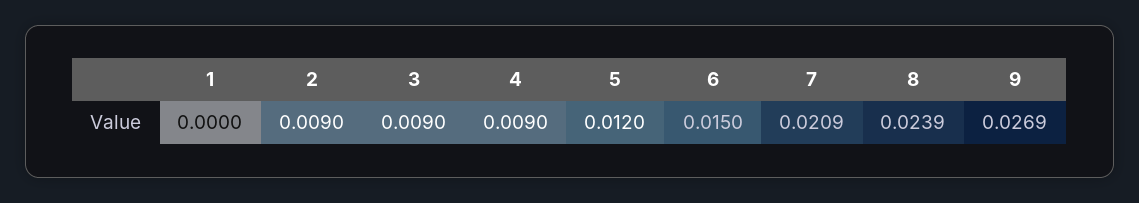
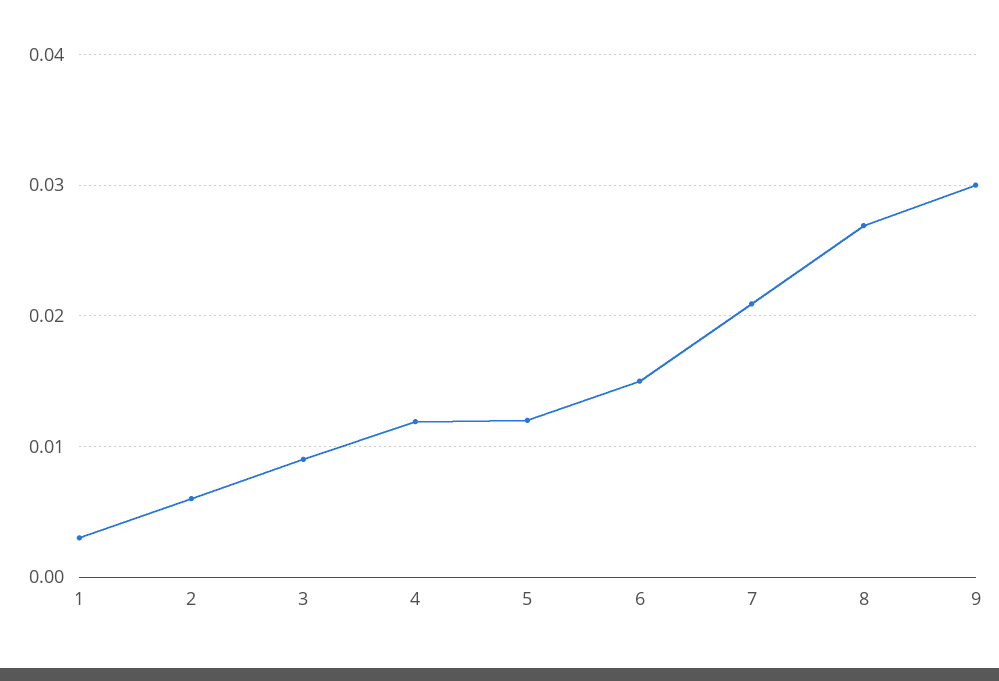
1: 0 -> 0.003
2: 0.009 -> 0.006
4: 0.009 -> 0.012
8: 0.0239 -> 0.027
9: 0.0269 -> 0.03

